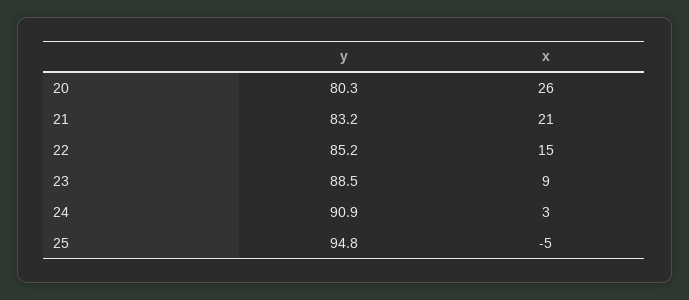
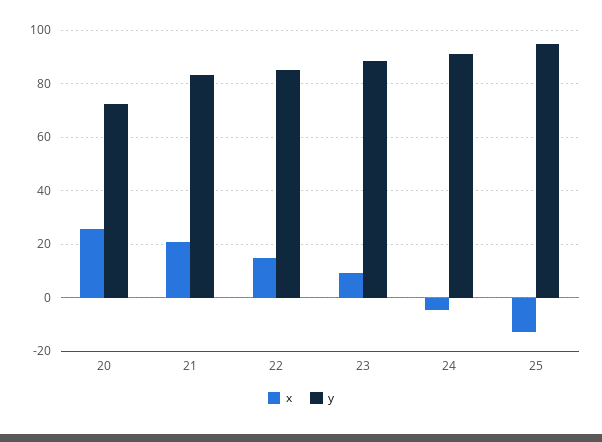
y, 20: 80.3 -> 72.5
x, 24: 3 -> -5
x, 25: -5 -> -12.5

